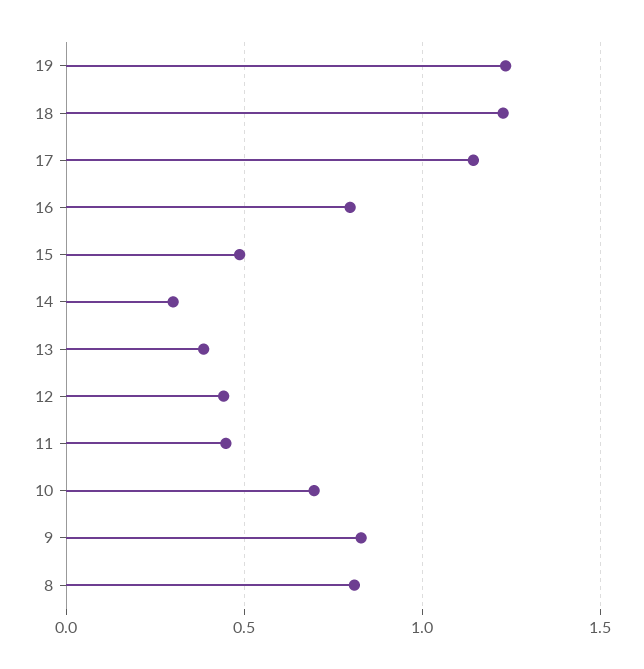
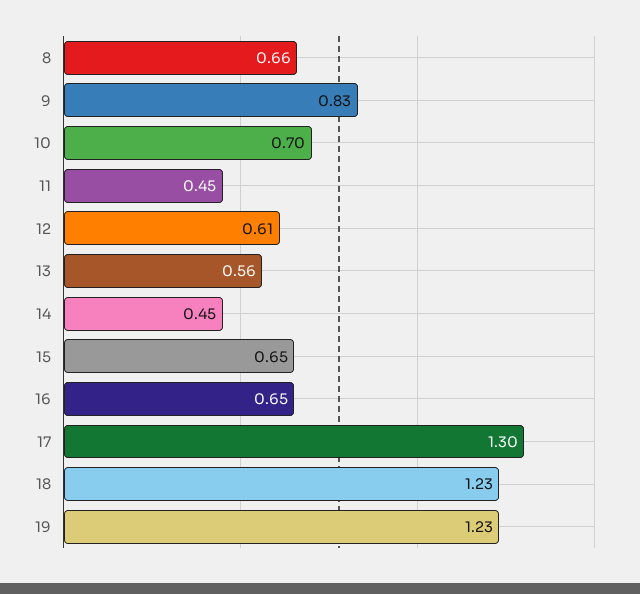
17: 1.15 -> 1.3
16: 0.8 -> 0.65
15: 0.5 -> 0.65
14: 0.3 -> 0.45
13: 0.4 -> 0.56
12: 0.45 -> 0.61
8: 0.8 -> 0.66

